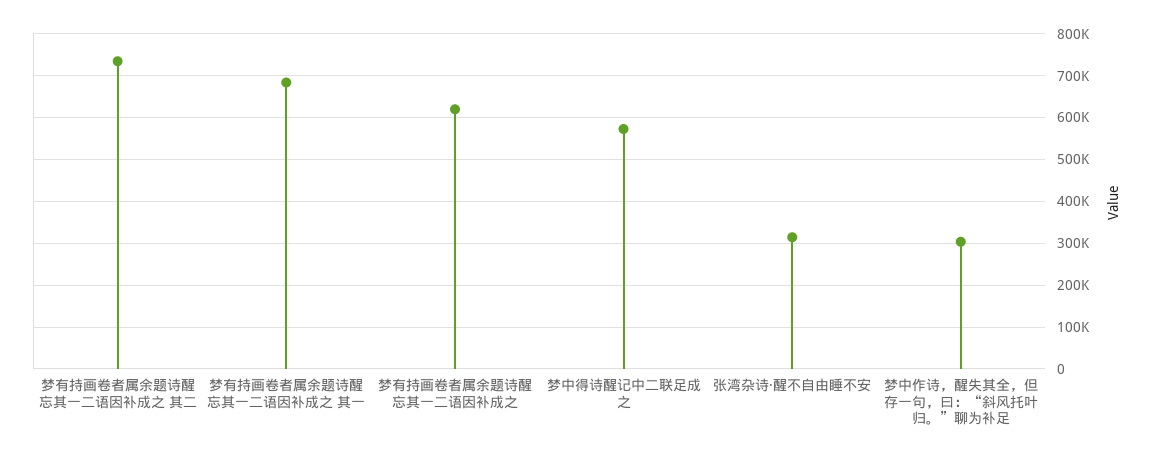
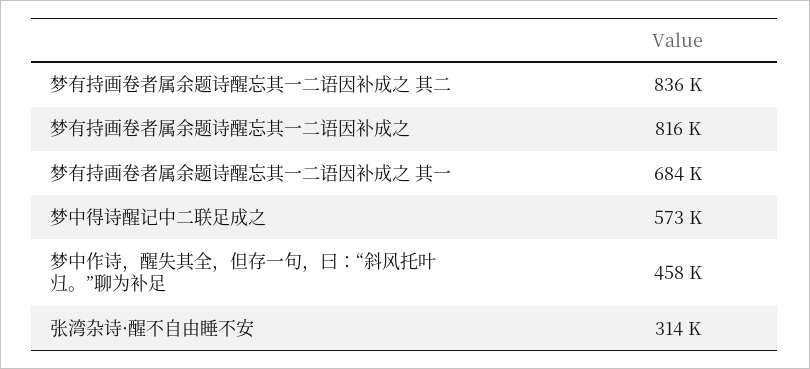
梦有持画卷者属余题诗醒忘其一二语因补成之 其二: 740000 -> 836000
梦有持画卷者属余题诗醒忘其一二语因补成之: 620000 -> 816000
梦中作诗，醒失其全，但存一句，曰：“斜风托叶归。”聊为补足: 300000 -> 458000

